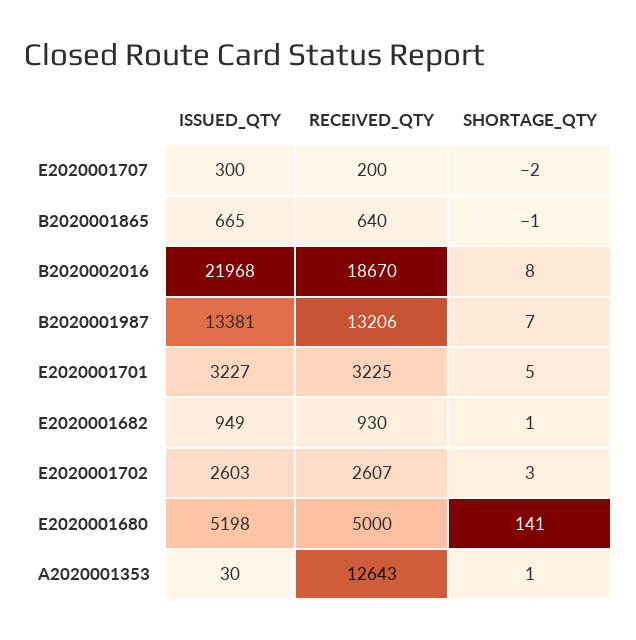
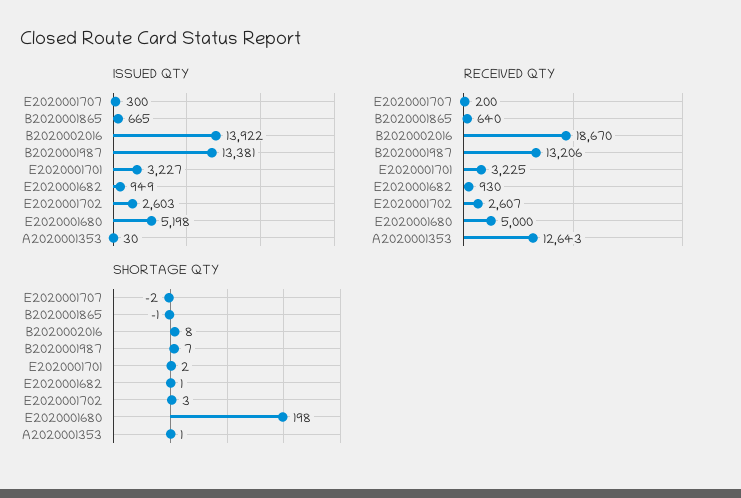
ISSUED_QTY, B2020002016: 21968 -> 13922
SHORTAGE_QTY, E2020001701: 5 -> 2
SHORTAGE_QTY, E2020001680: 141 -> 198

